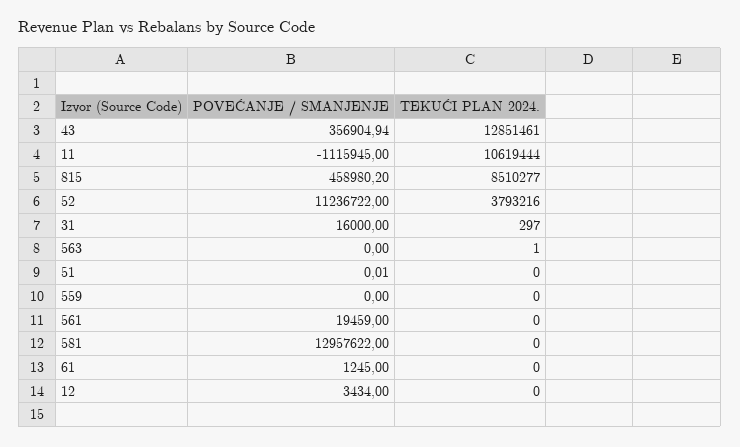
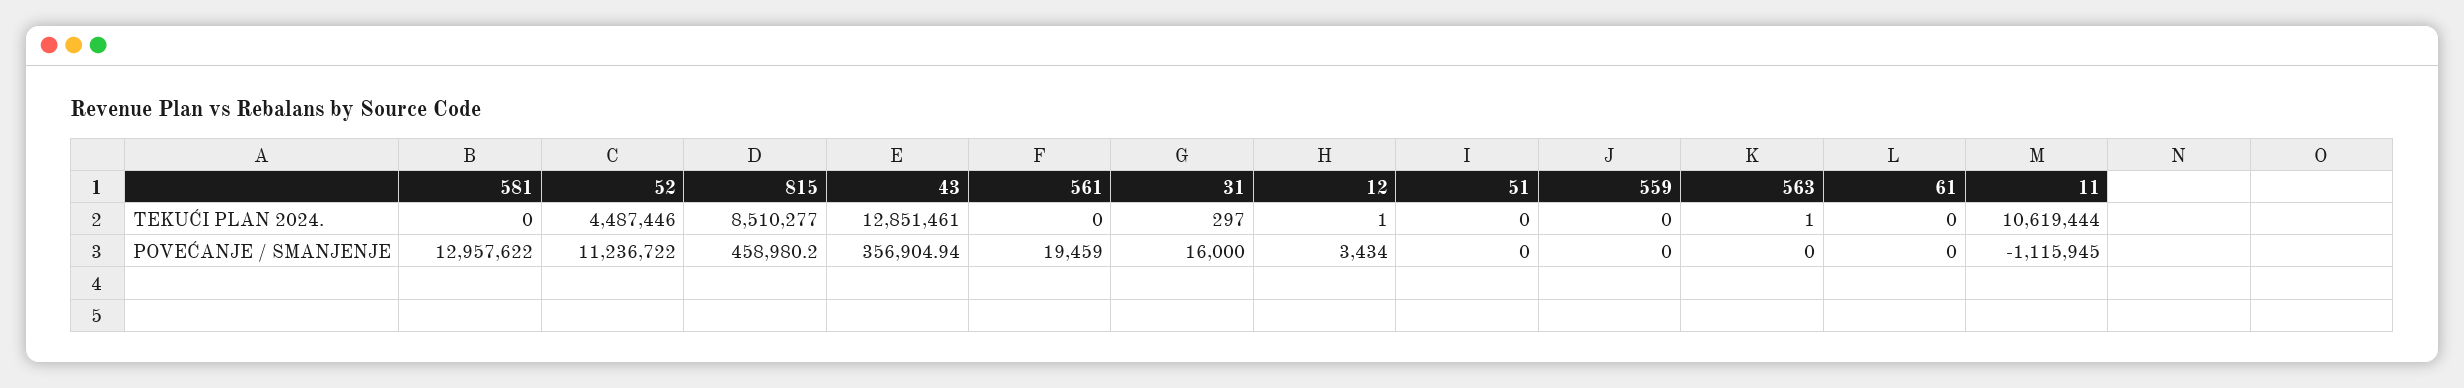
TEKUĆI PLAN 2024., 52: 3793216 -> 4487446
POVEĆANJE / SMANJENJE, 51: 0.01 -> 0
POVEĆANJE / SMANJENJE, 61: 1245 -> 0
TEKUĆI PLAN 2024., 12: 0 -> 1

